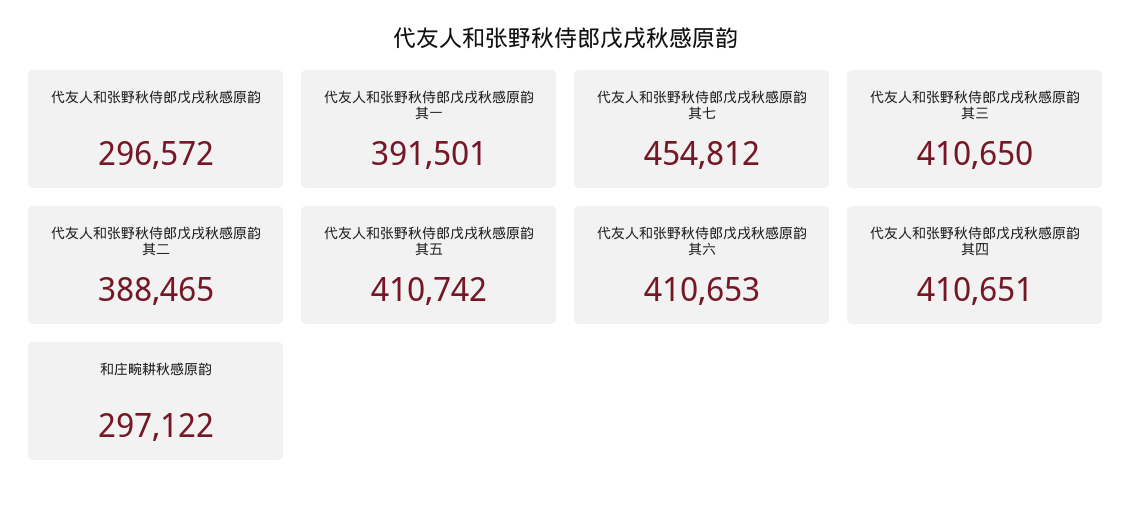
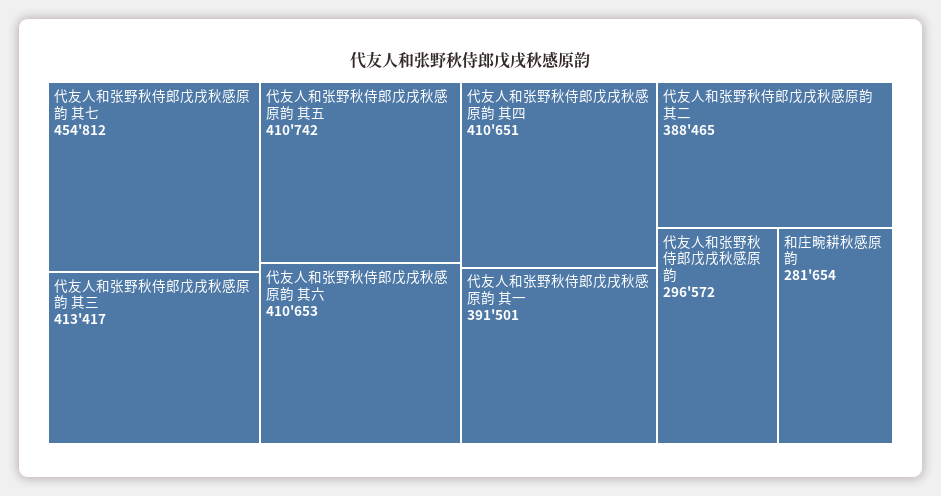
代友人和张野秋侍郎戊戌秋感原韵 其三: 410650 -> 413417
和庄畹耕秋感原韵: 297122 -> 281654

